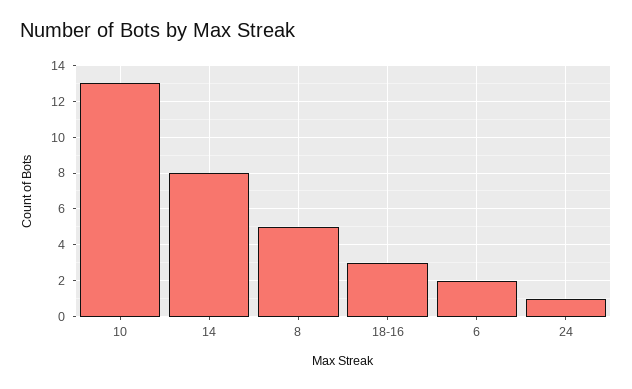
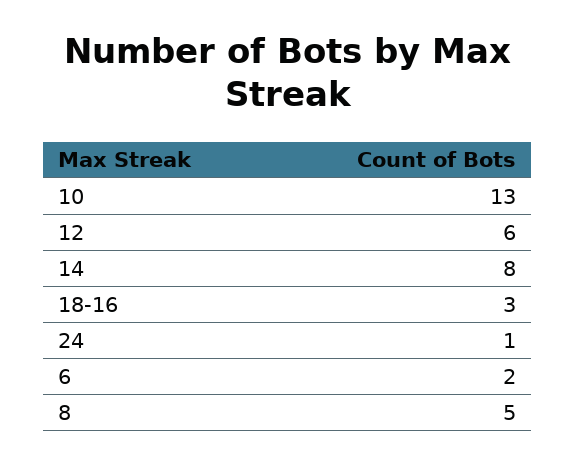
12: none -> 6

